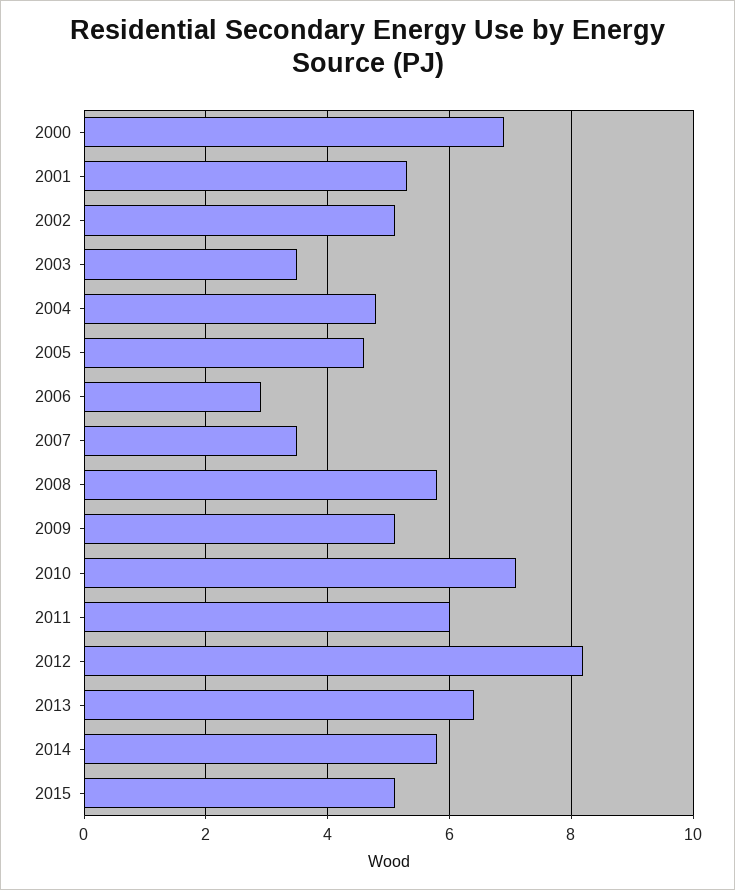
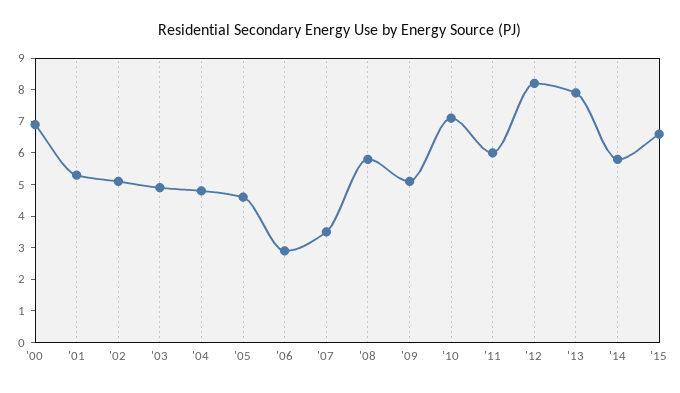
2003: 3.5 -> 5
2013: 6.5 -> 8
2015: 5 -> 6.5

